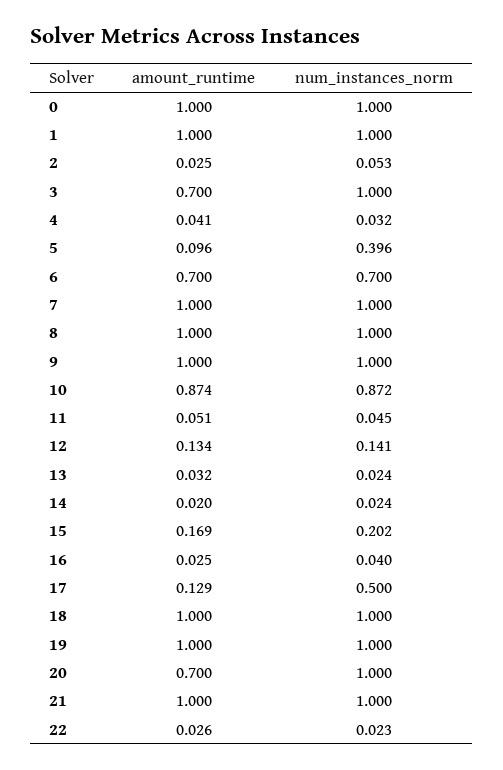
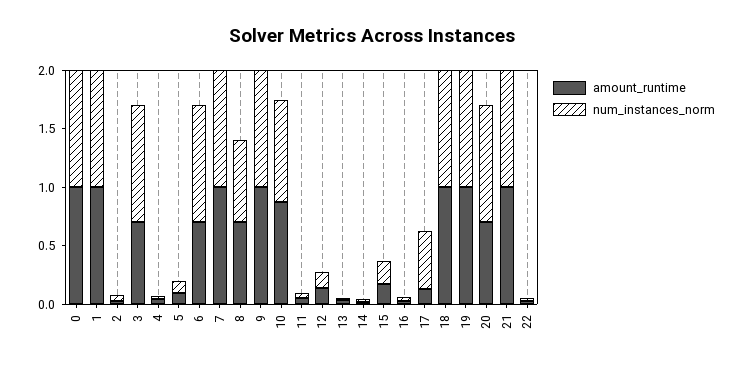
num_instances_norm, 5: 0.396 -> 0.1
num_instances_norm, 6: 0.7 -> 1
amount_runtime, 8: 1 -> 0.7
num_instances_norm, 8: 1 -> 0.7

